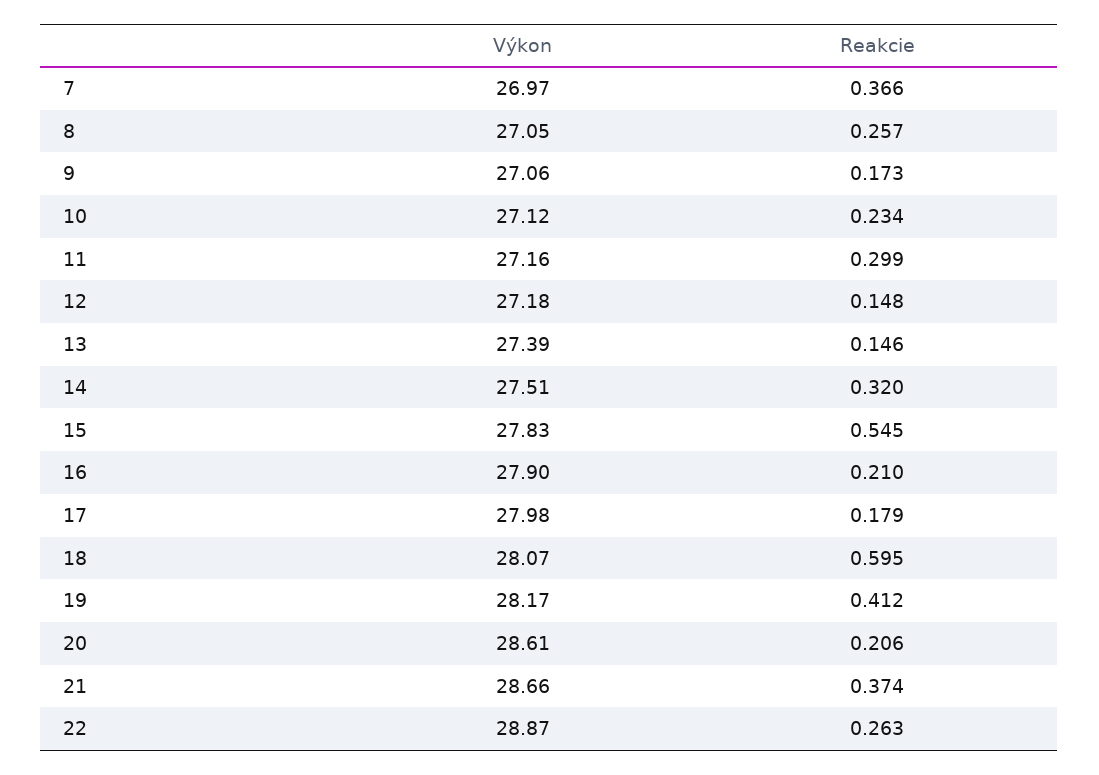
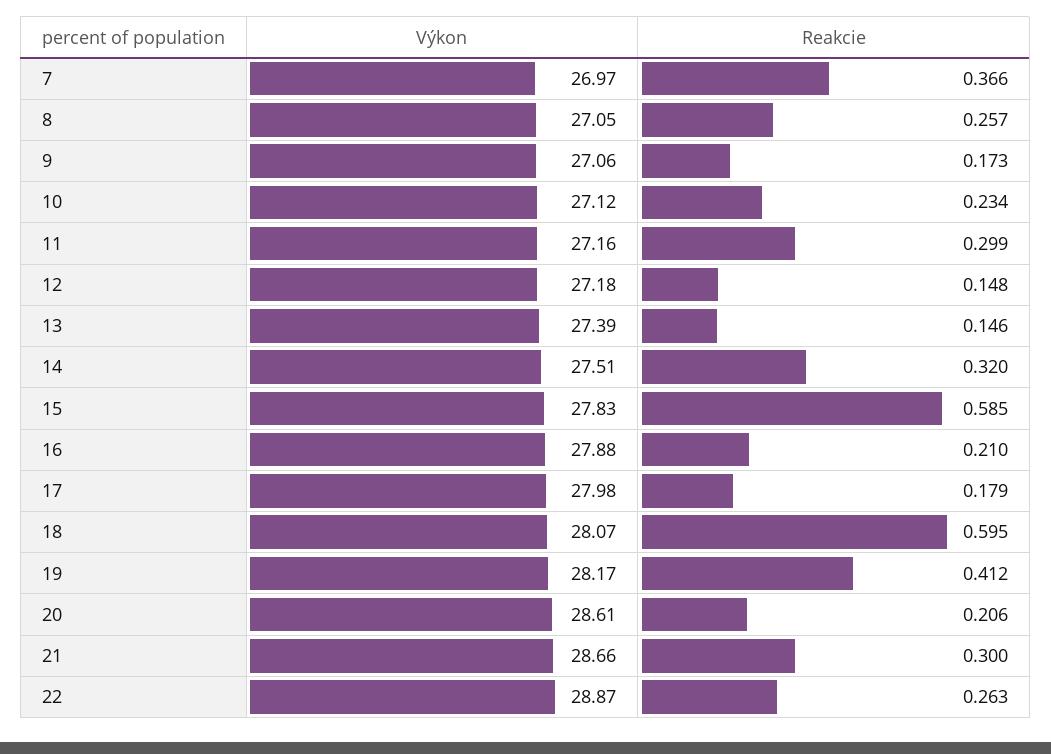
Reakcie, 15: 0.545 -> 0.585
Výkon, 16: 27.9 -> 27.88
Reakcie, 21: 0.374 -> 0.3

